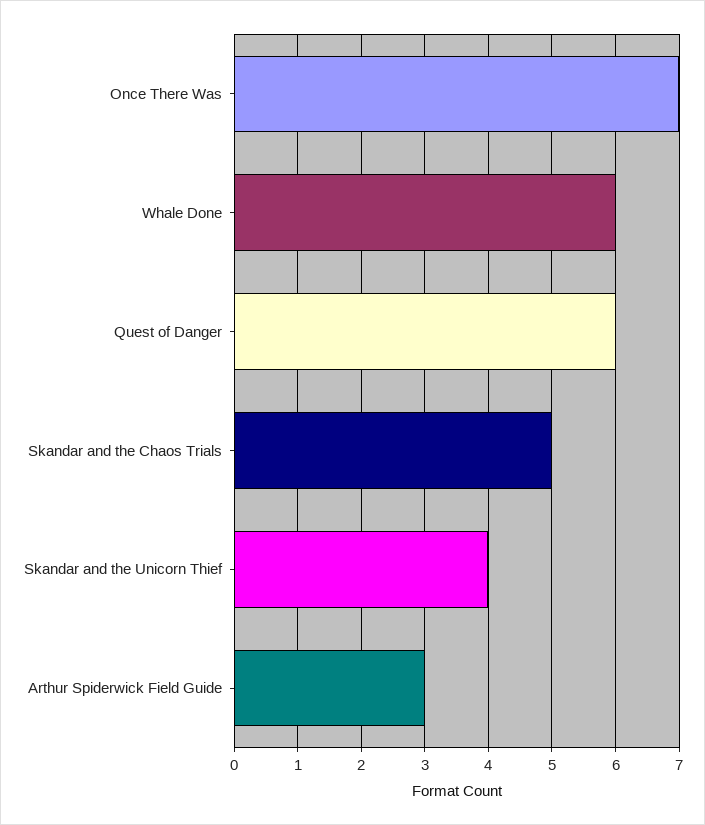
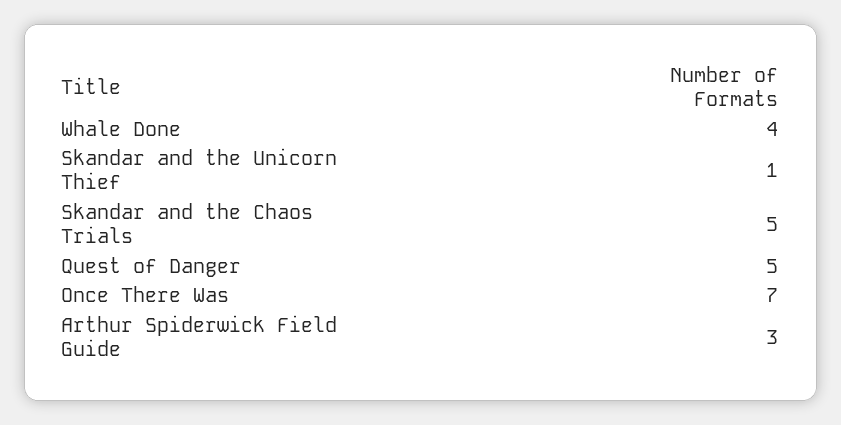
Whale Done: 6 -> 4
Quest of Danger: 6 -> 5
Skandar and the Unicorn Thief: 4 -> 1

